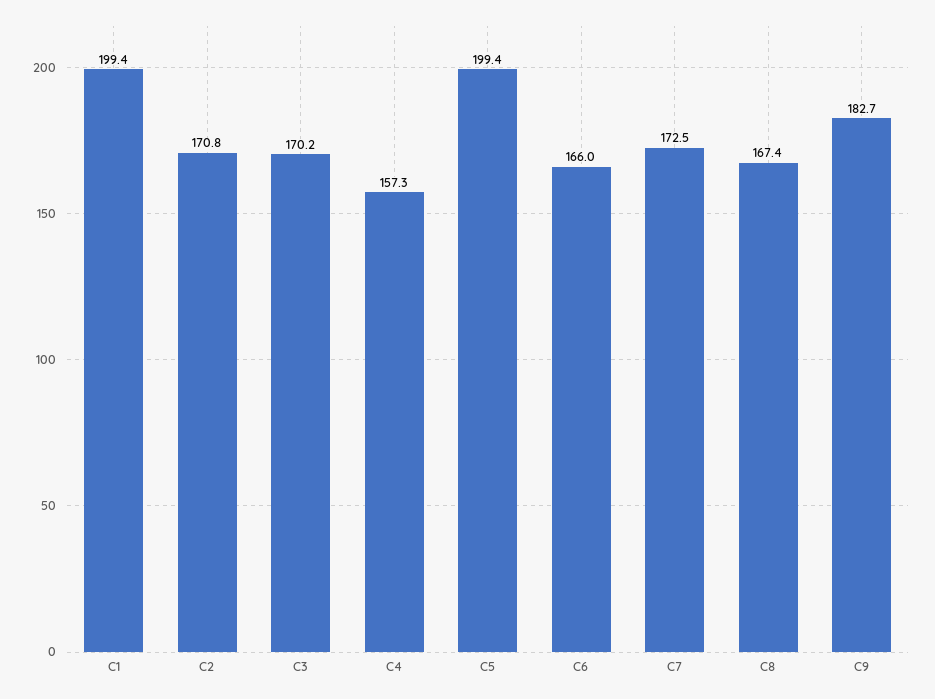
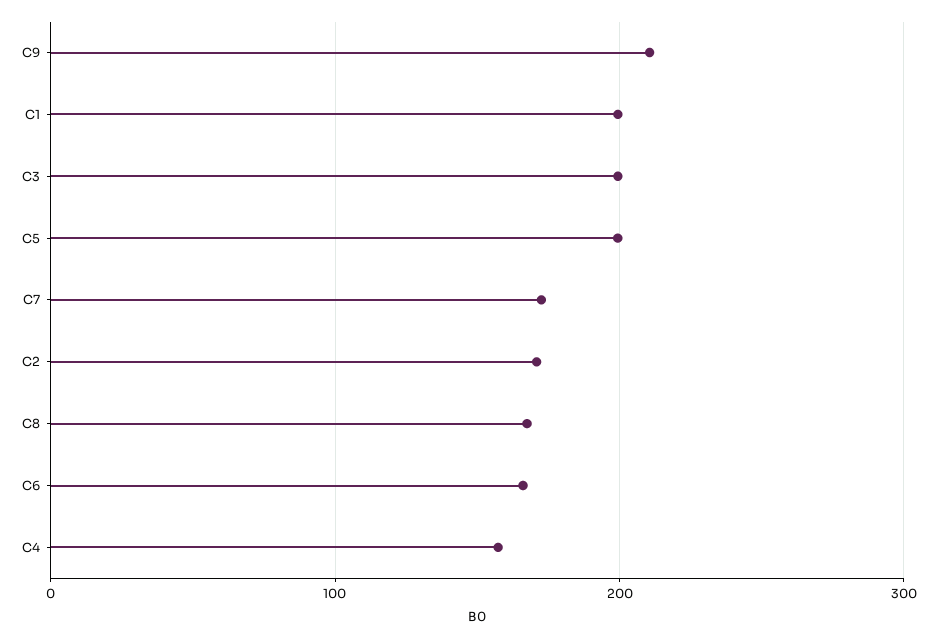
C3: 170.2 -> 200
C9: 182.7 -> 210

